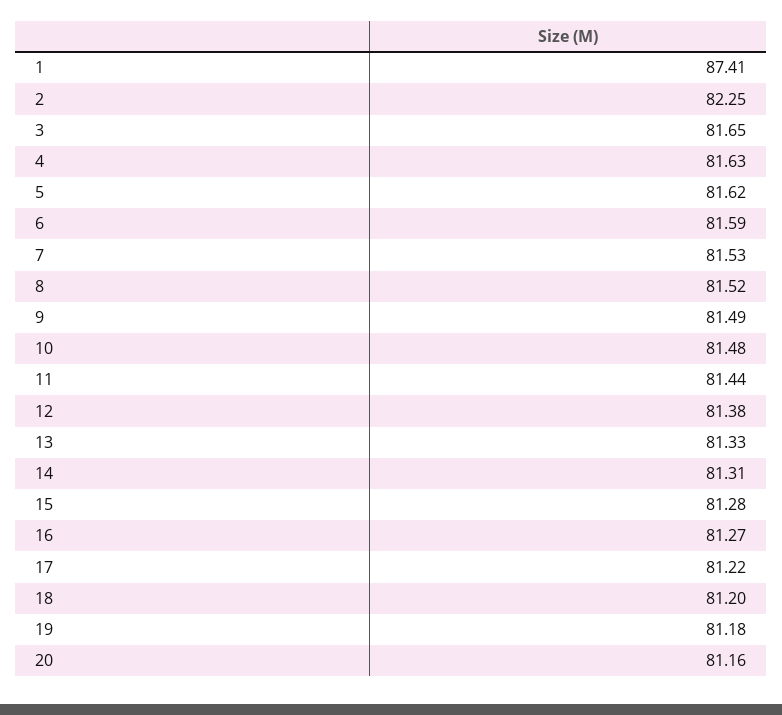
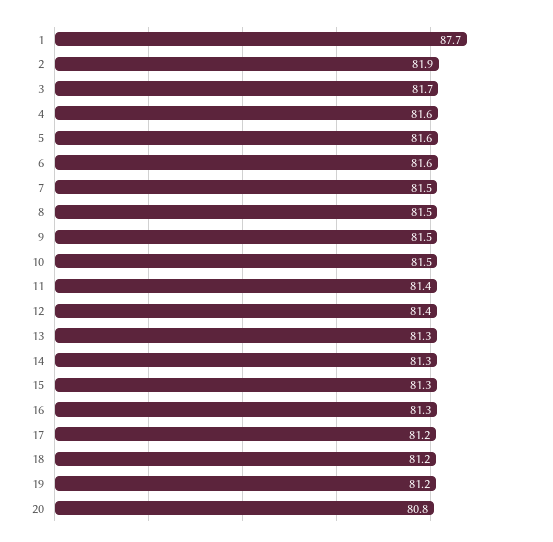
1: 87.41 -> 87.7
2: 82.25 -> 81.9
20: 81.16 -> 80.8

